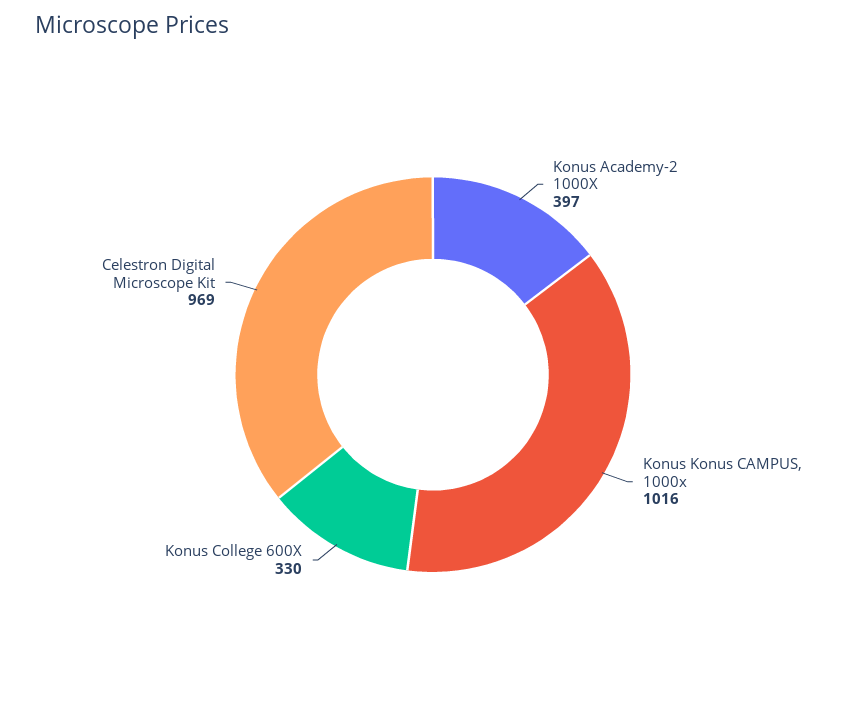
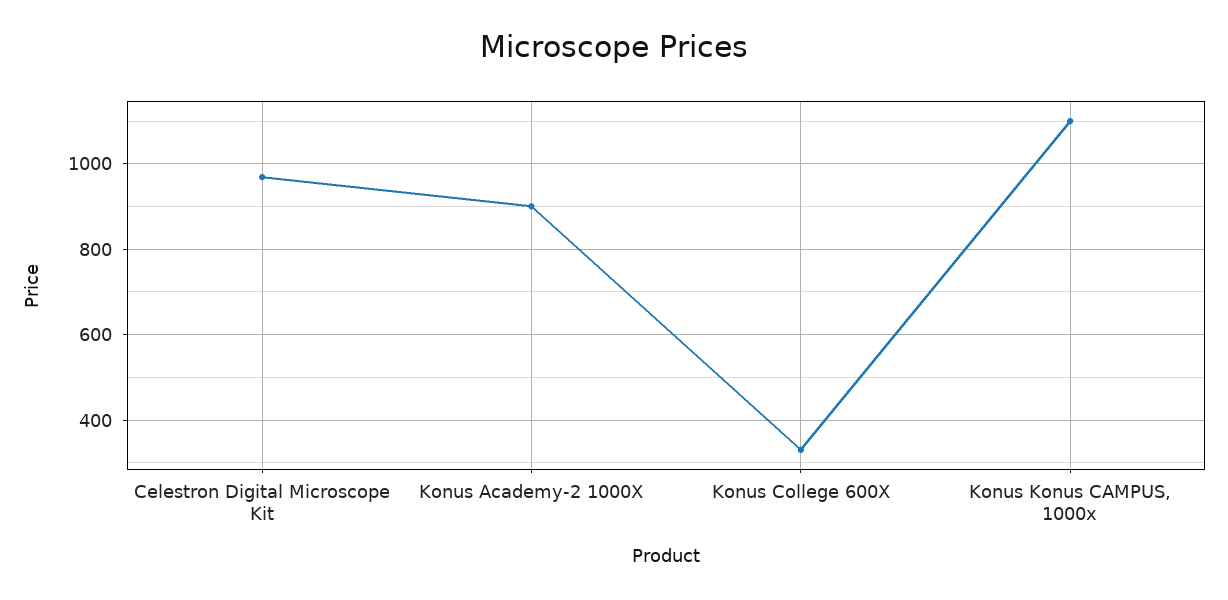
Konus Academy-2 1000X: 397 -> 900
Konus Konus CAMPUS, 1000x: 1016 -> 1100

